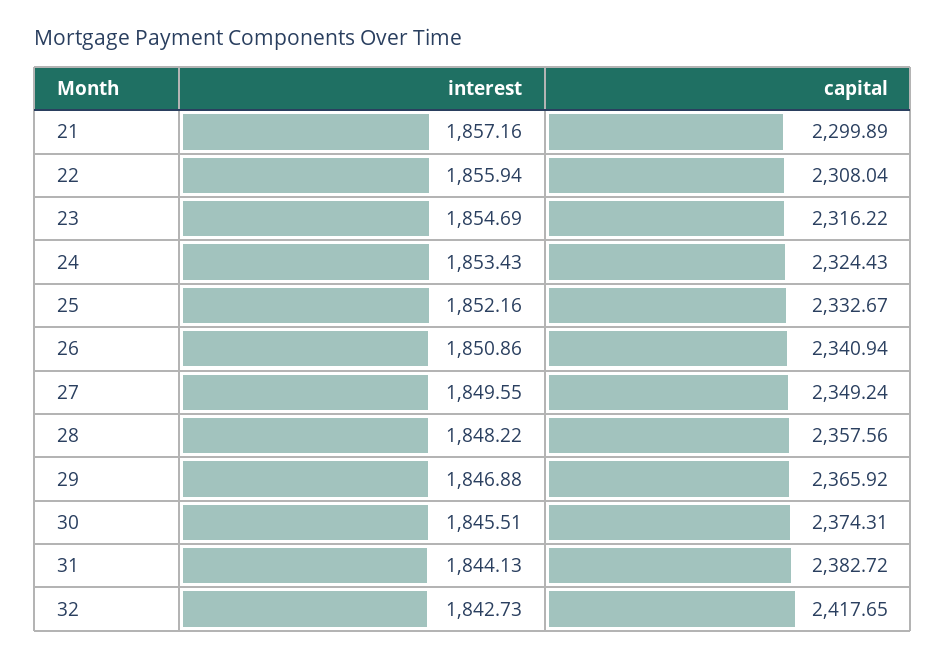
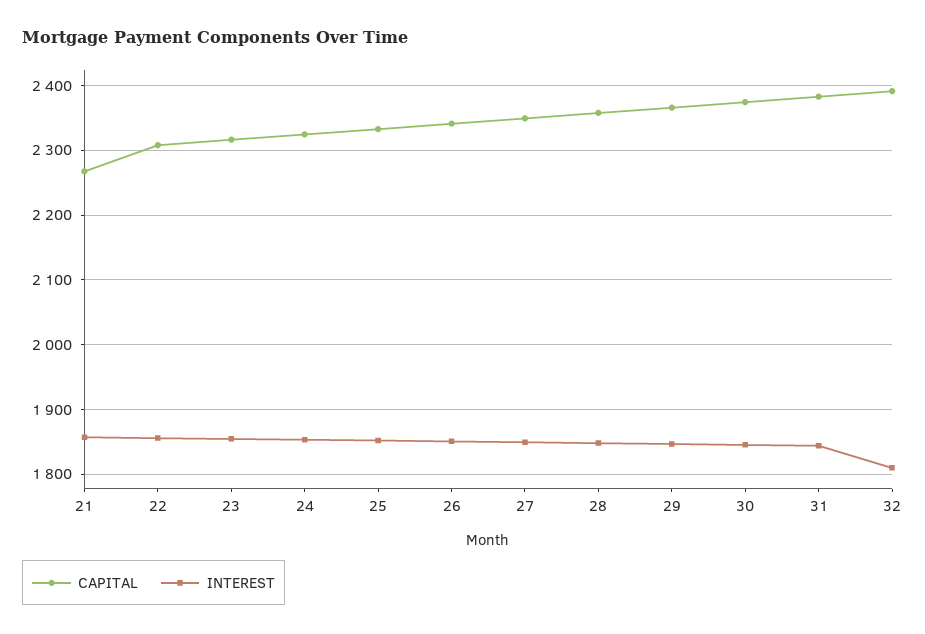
capital, 21: 2299.89 -> 2270
interest, 32: 1842.73 -> 1810
capital, 32: 2417.65 -> 2390

